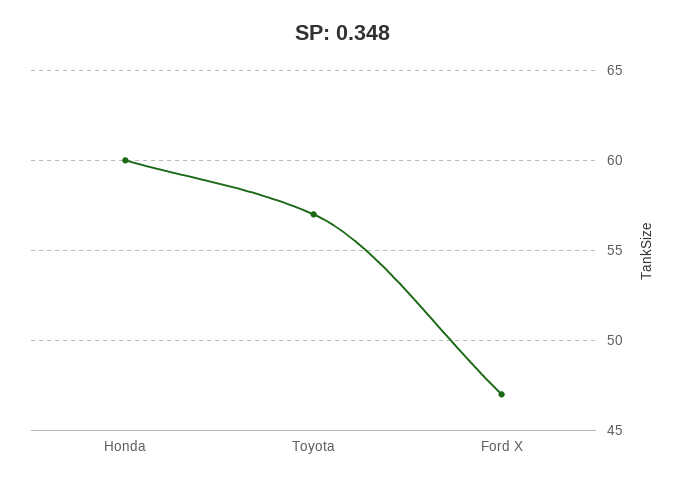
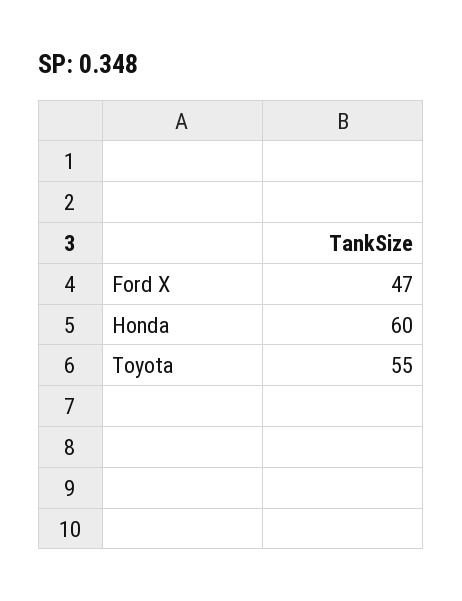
Toyota: 57 -> 55

